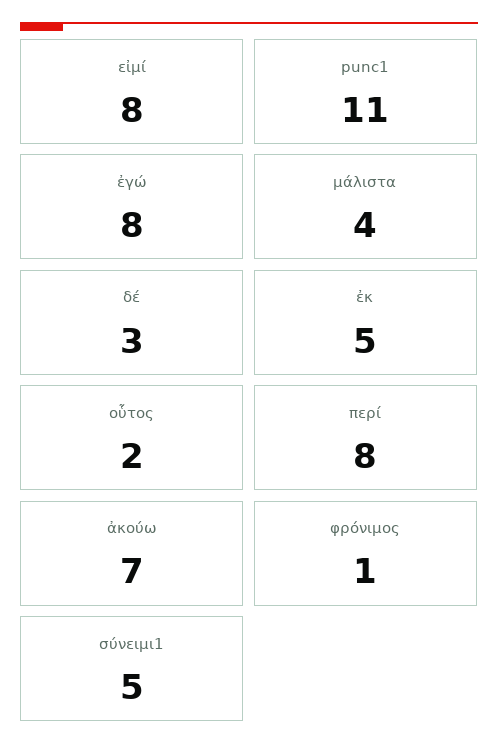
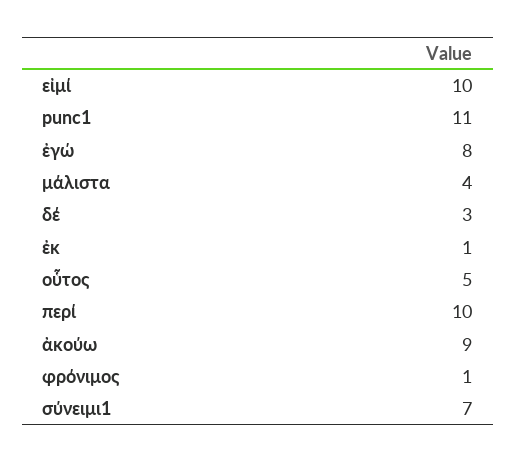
εἰμί: 8 -> 10
ἐκ: 5 -> 1
οὗτος: 2 -> 5
περί: 8 -> 10
ἀκούω: 7 -> 9
σύνειμι1: 5 -> 7

